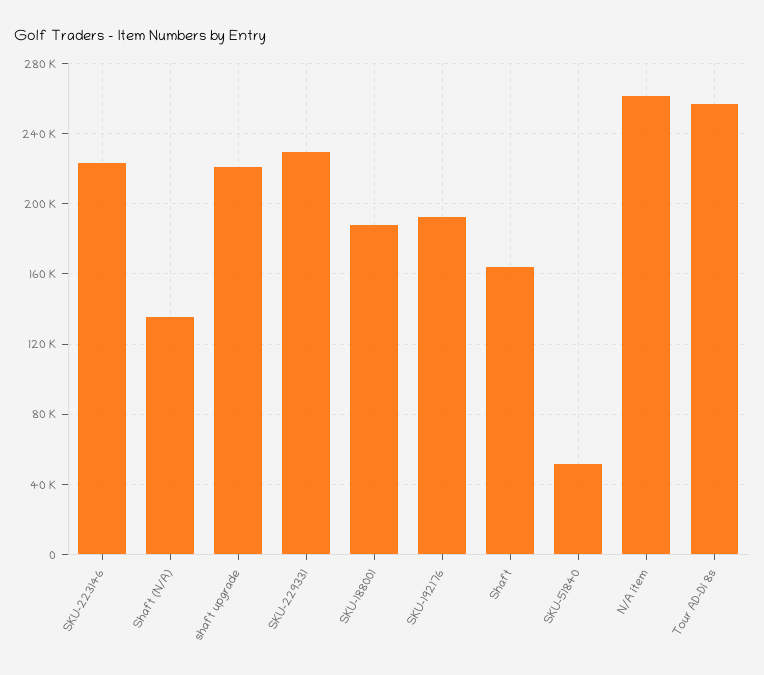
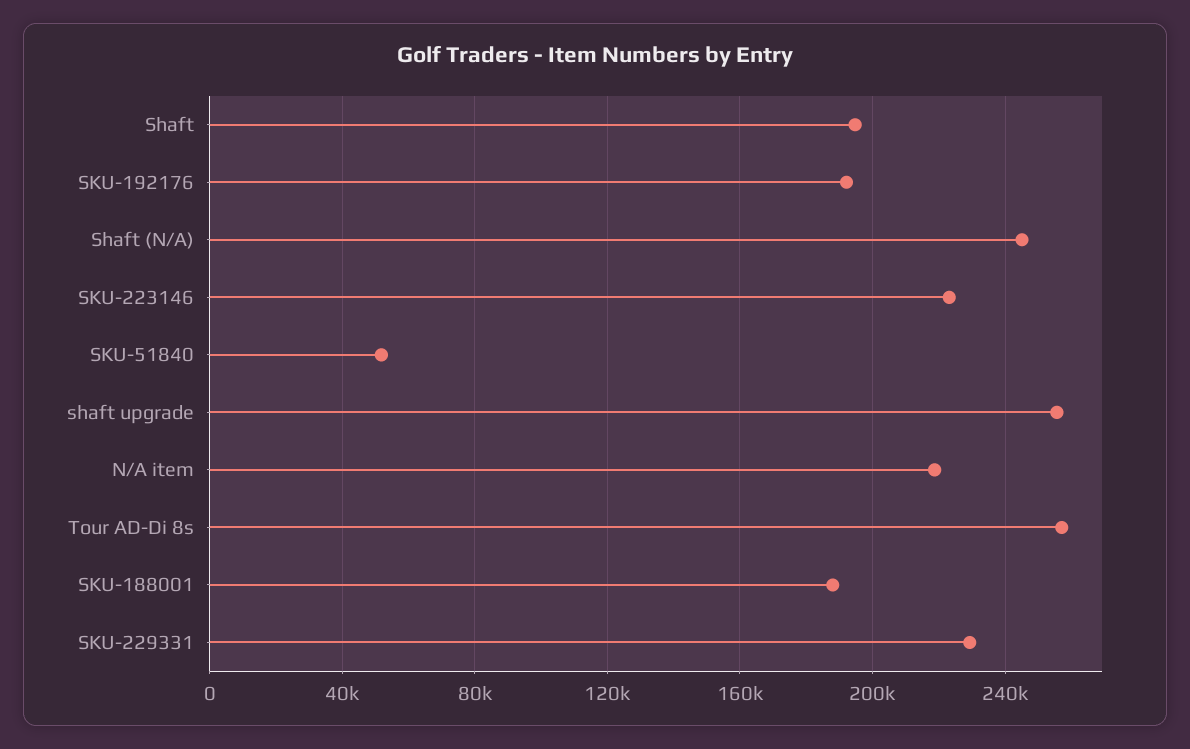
Shaft (N/A): 135000 -> 245000
shaft upgrade: 220000 -> 255000
Shaft: 165000 -> 195000
N/A item: 260000 -> 220000

